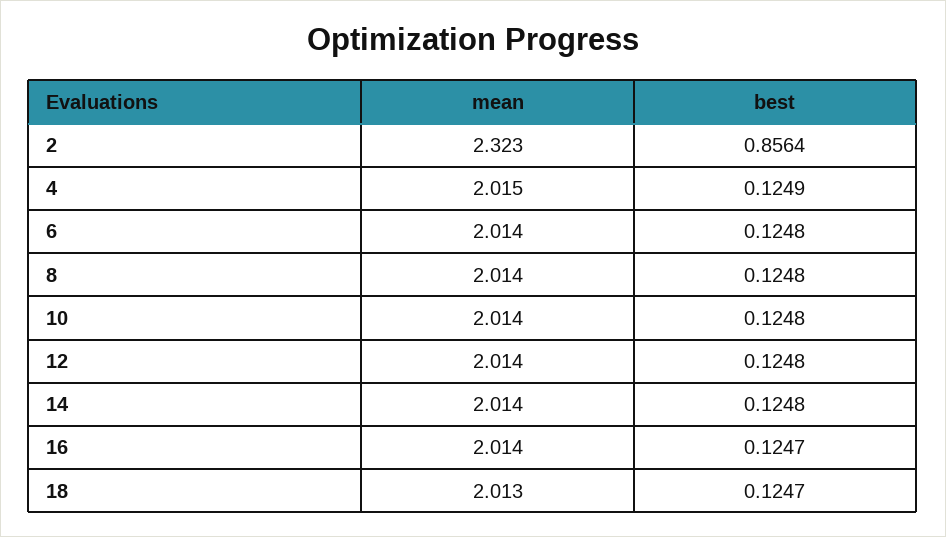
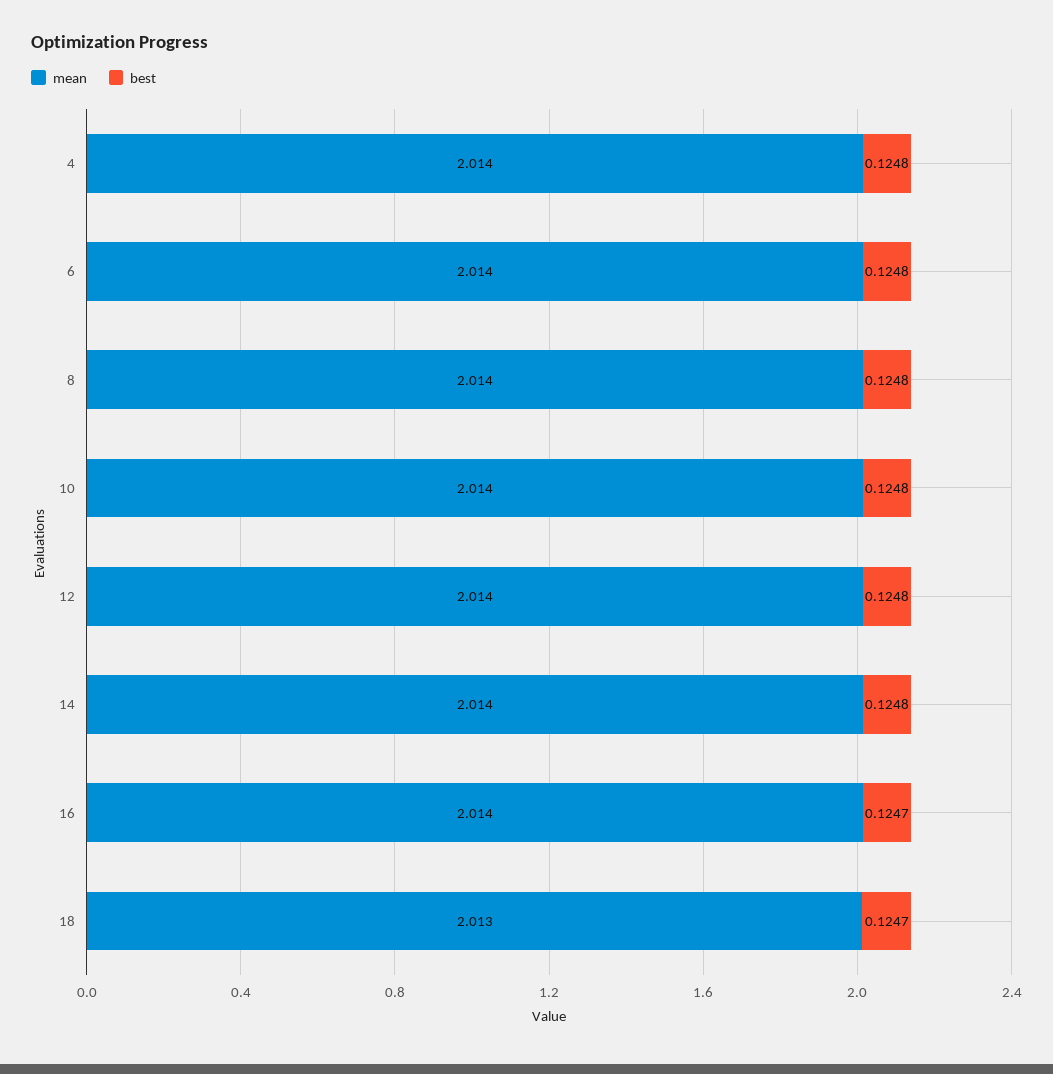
mean, 2: 2.323 -> none
best, 2: 0.8564 -> none
mean, 4: 2.015 -> 2.014
best, 4: 0.1249 -> 0.1248

